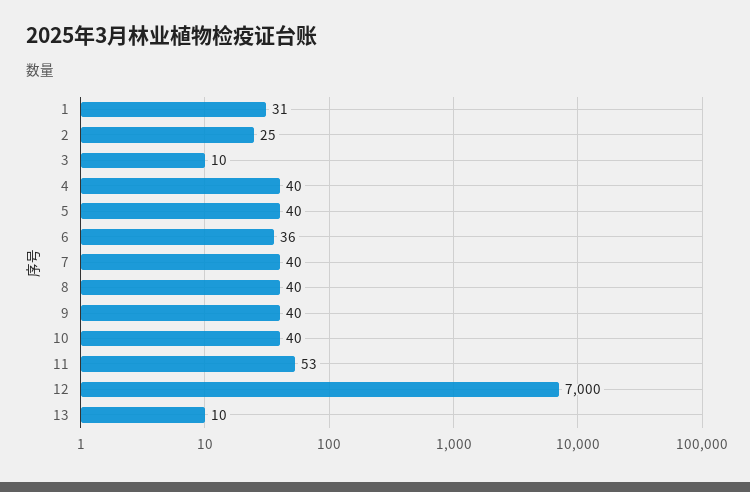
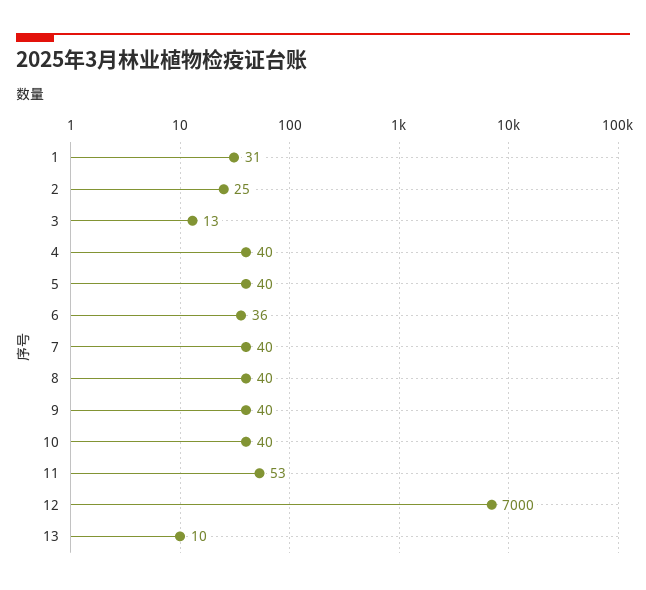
3: 10 -> 13

